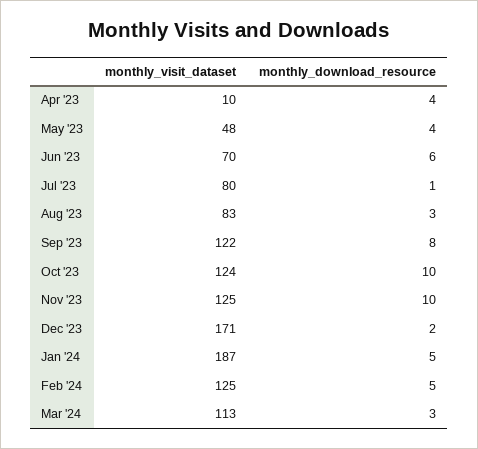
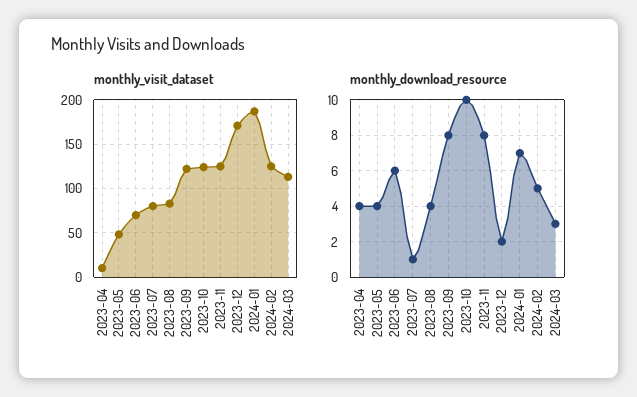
monthly_download_resource, Aug '23: 3 -> 4
monthly_download_resource, Nov '23: 10 -> 8
monthly_download_resource, Jan '24: 5 -> 7

